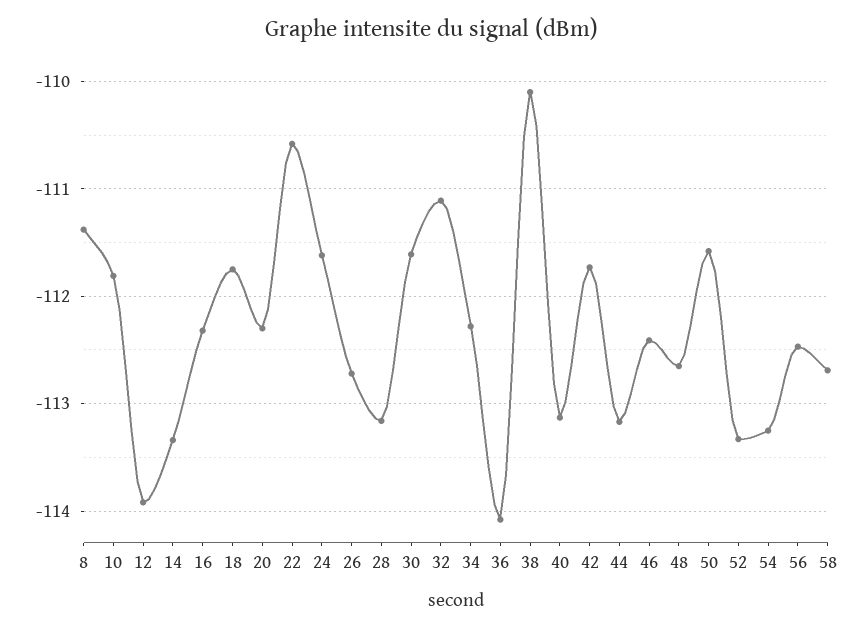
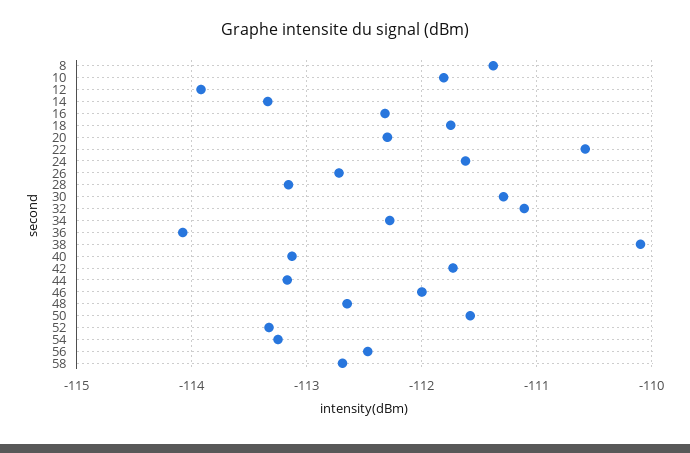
30: -111.6 -> -111.3
46: -112.4 -> -112

